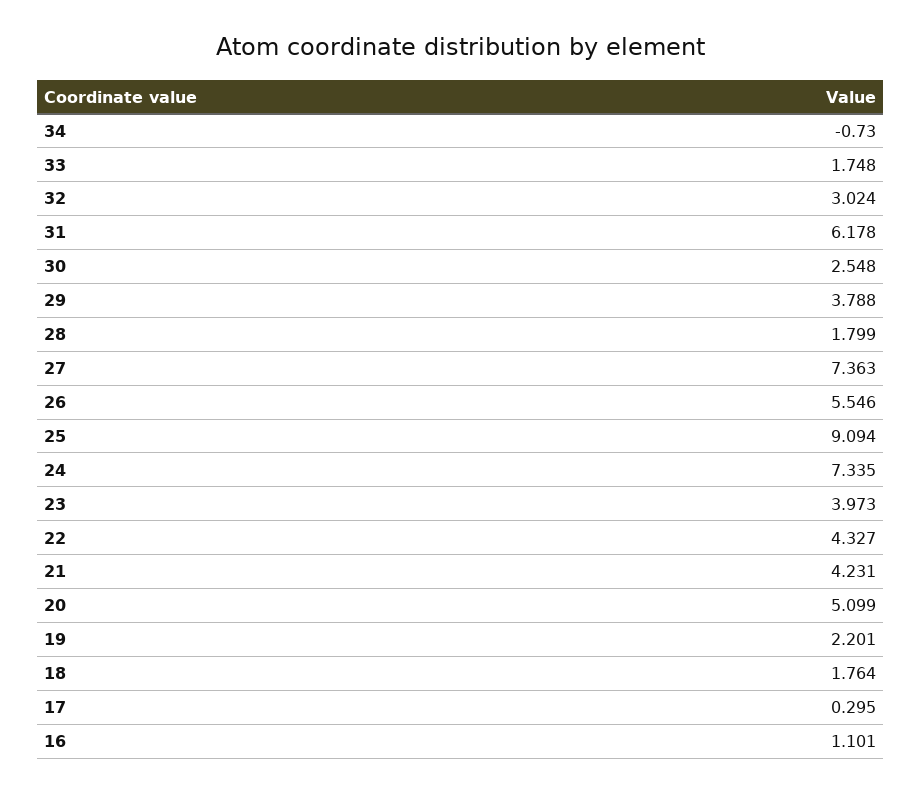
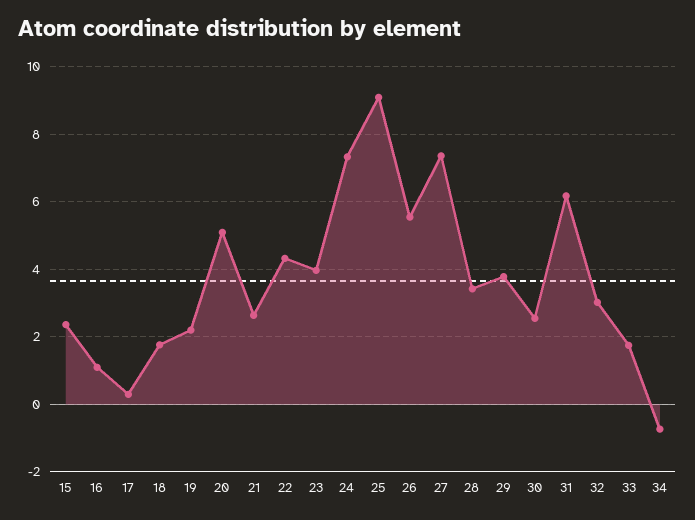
28: 1.799 -> 3.4
21: 4.231 -> 2.6
15: none -> 2.4

